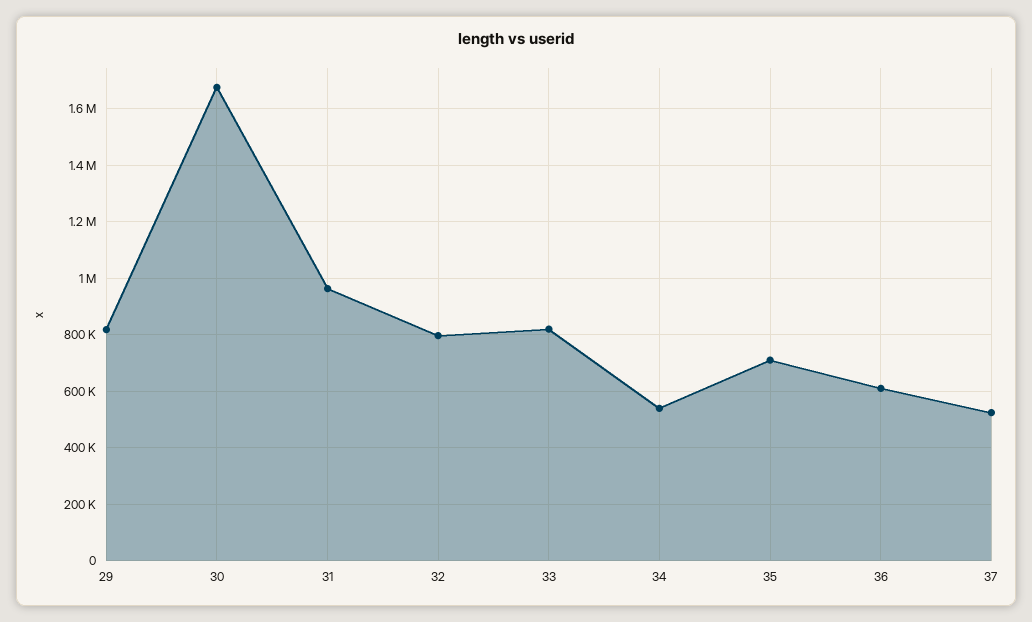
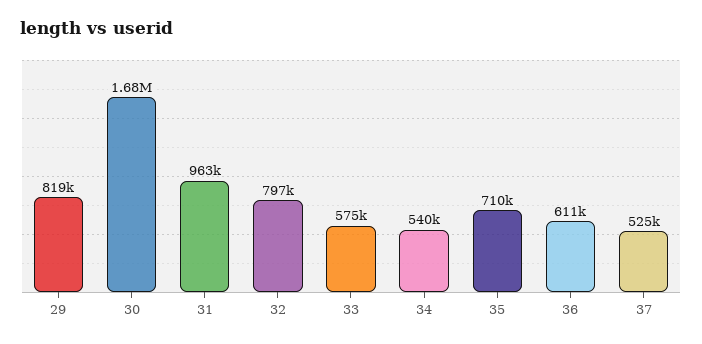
33: 825000 -> 575000

